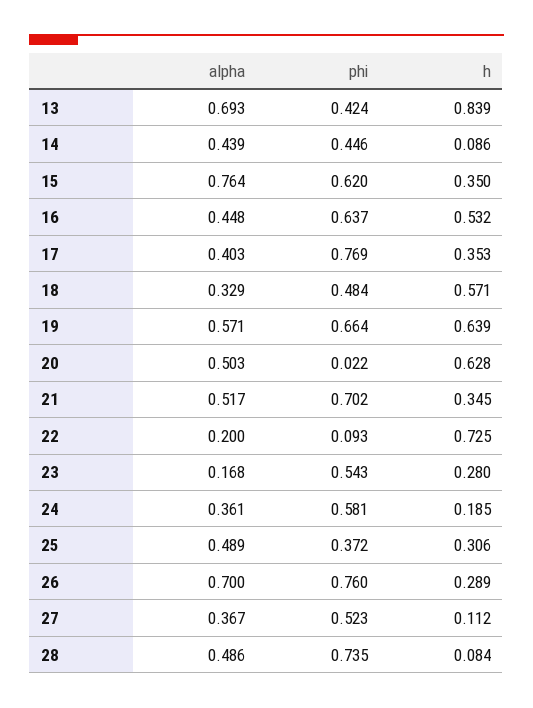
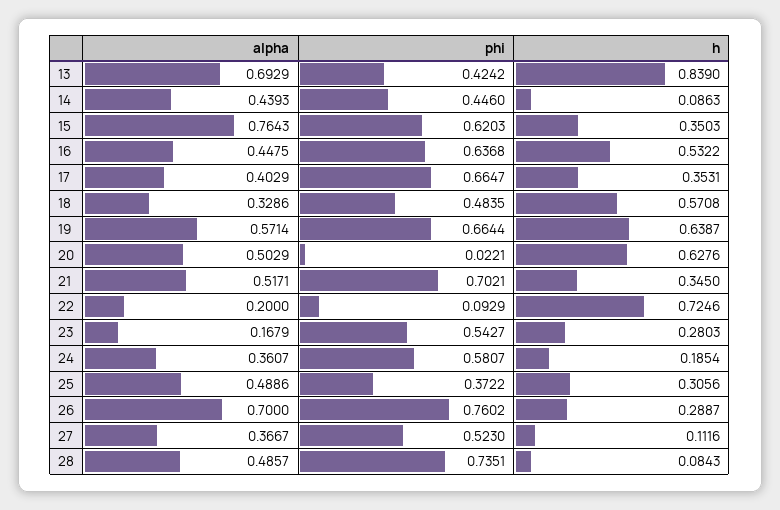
phi, 17: 0.769 -> 0.6647

